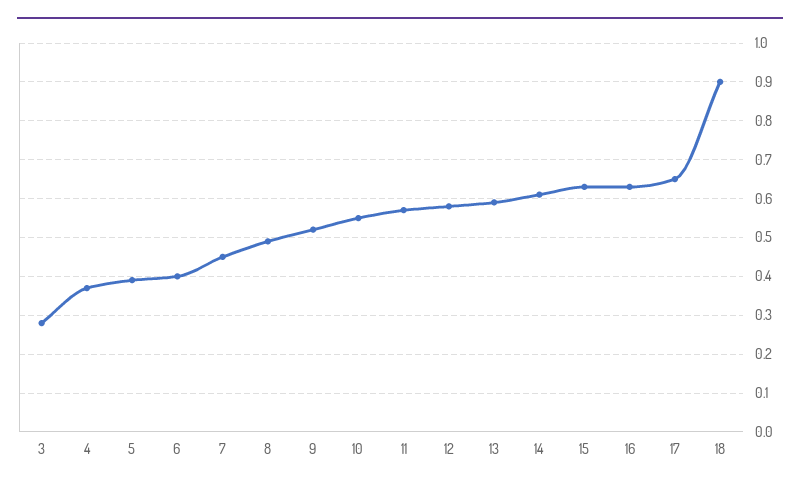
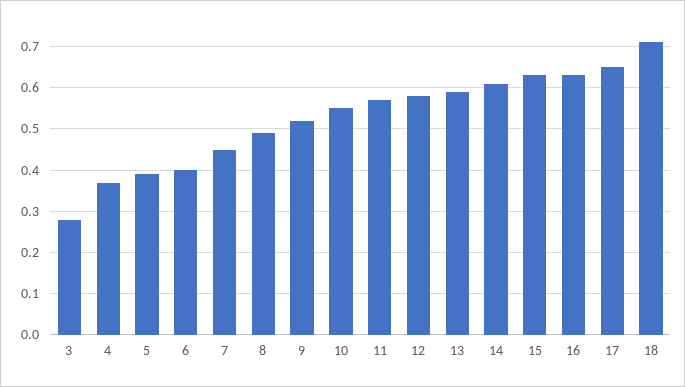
18: 0.9 -> 0.7

